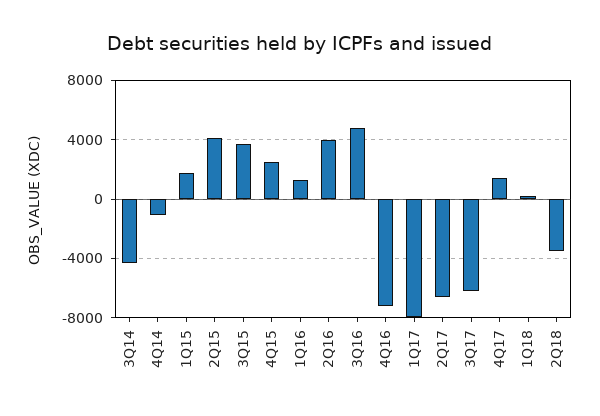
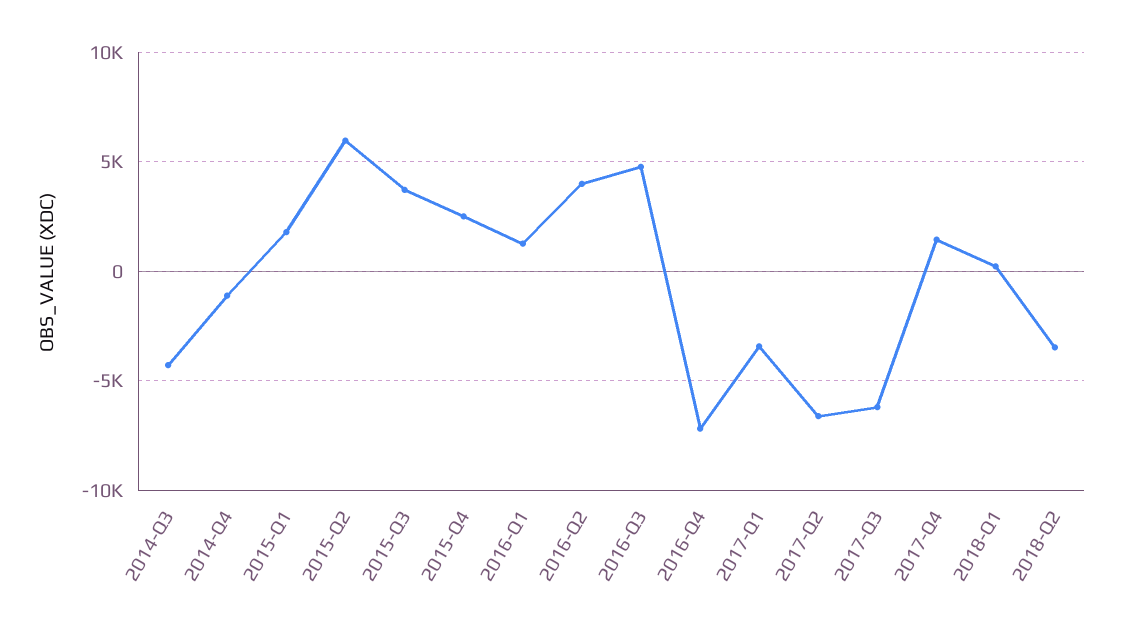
2Q15: 4000 -> 6000
1Q17: -8000 -> -3500

